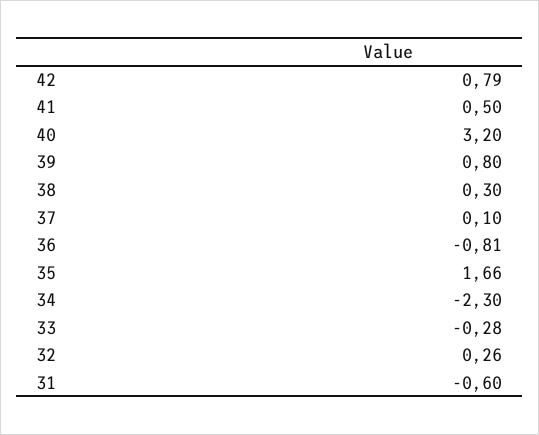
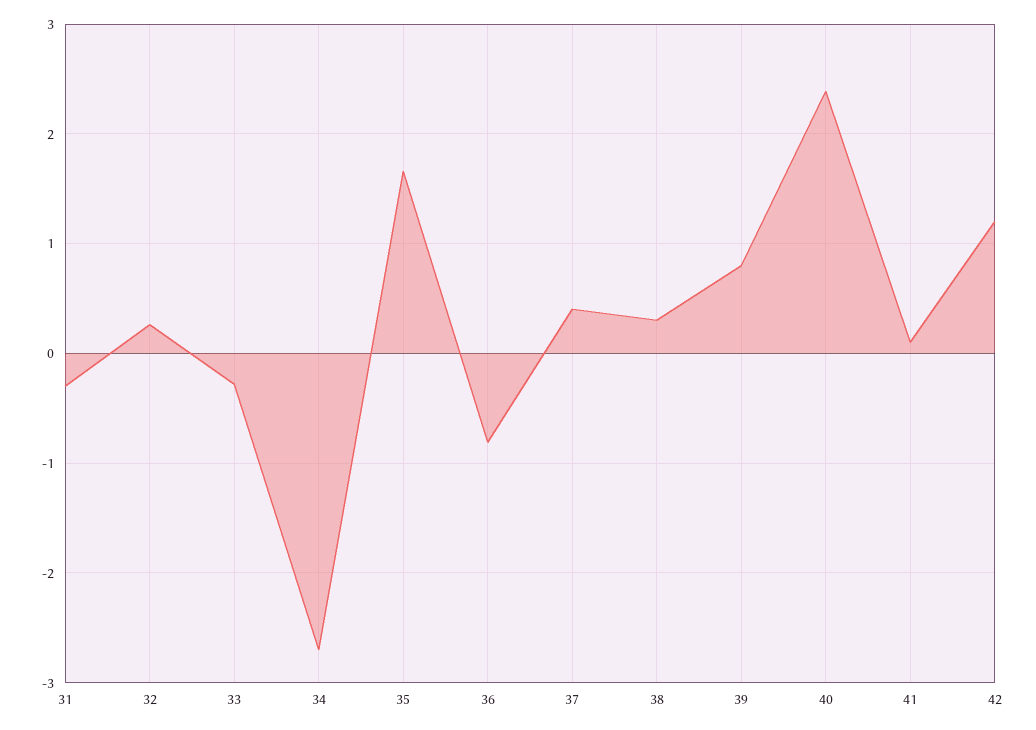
42: 0.79 -> 1.2
41: 0.5 -> 0.1
40: 3.2 -> 2.4
37: 0.1 -> 0.4
34: -2.3 -> -2.7
31: -0.6 -> -0.3

